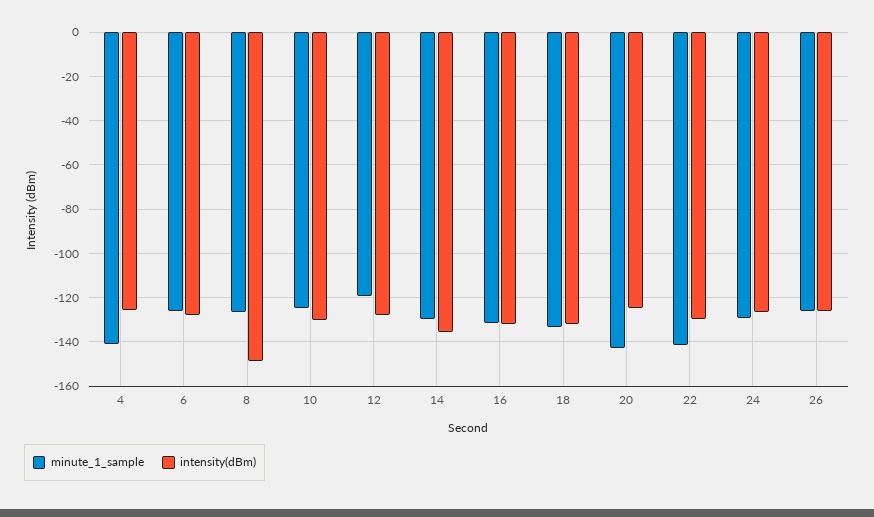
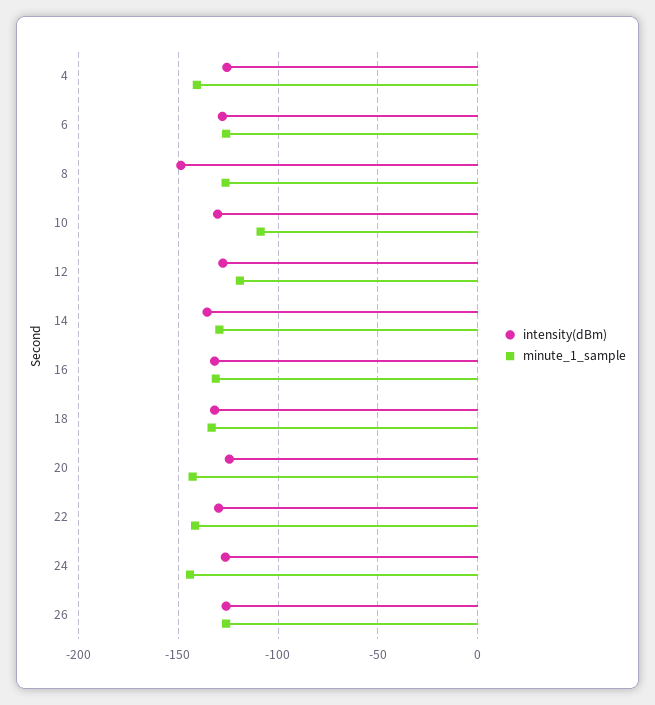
minute_1_sample, 10: -125 -> -110
minute_1_sample, 24: -130 -> -145

